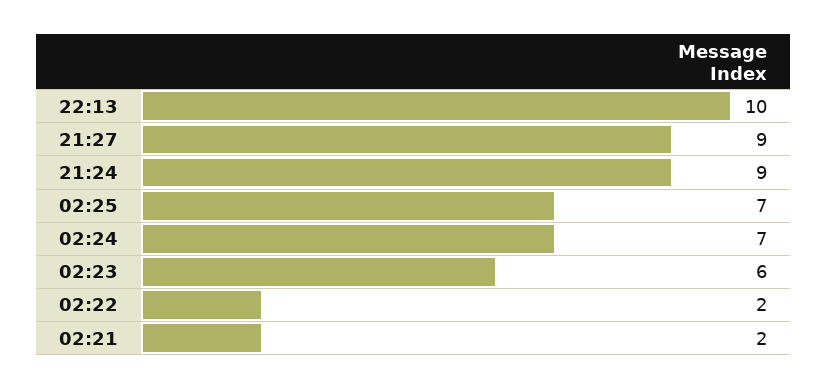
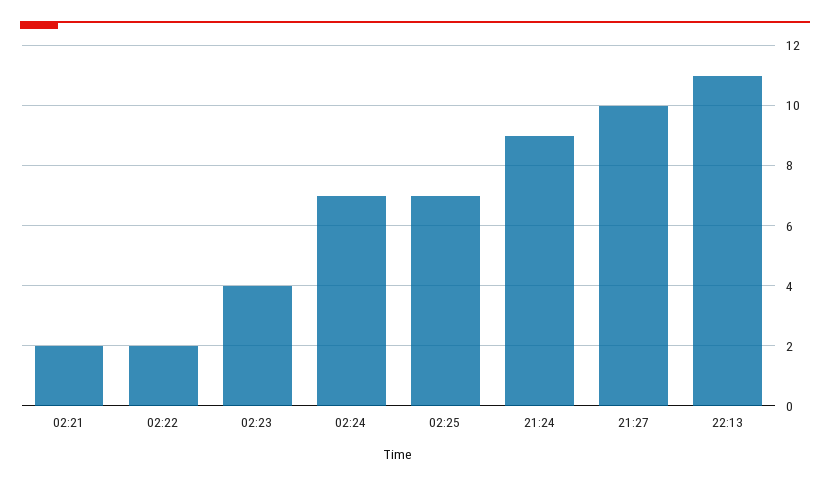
22:13: 10 -> 11
21:27: 9 -> 10
02:23: 6 -> 4

